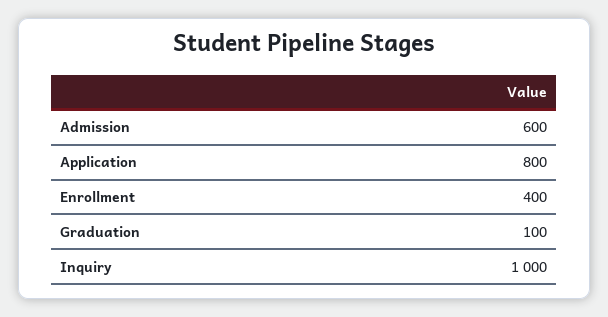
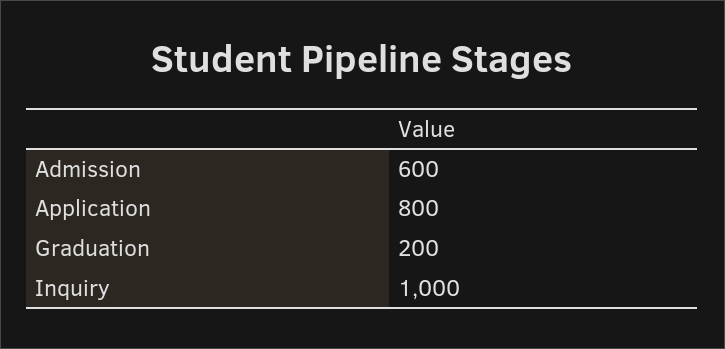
Enrollment: 400 -> none
Graduation: 100 -> 200

